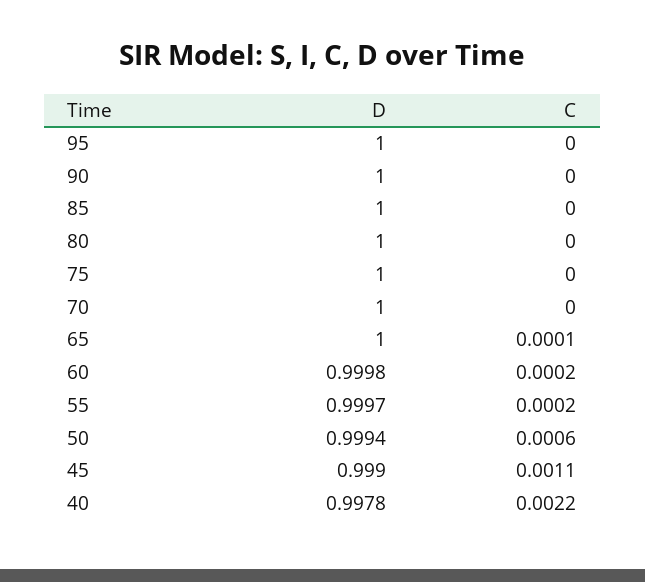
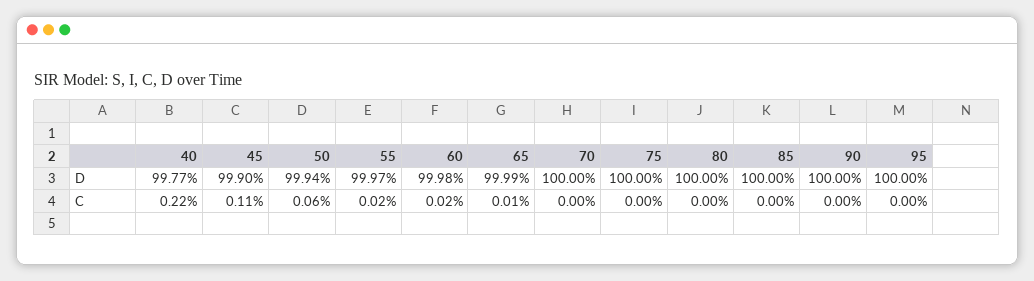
D, 65: 1 -> 0.9999
D, 40: 0.9978 -> 0.9977

